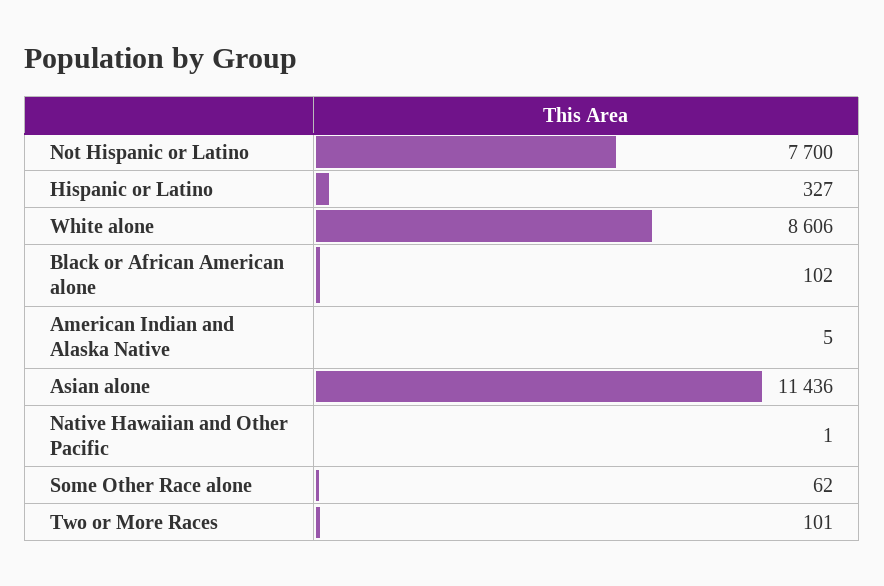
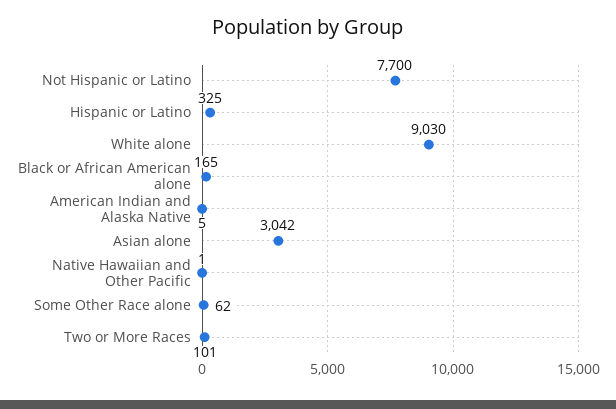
Hispanic or Latino: 327 -> 325
White alone: 8606 -> 9030
Black or African American alone: 102 -> 165
Asian alone: 11436 -> 3042

